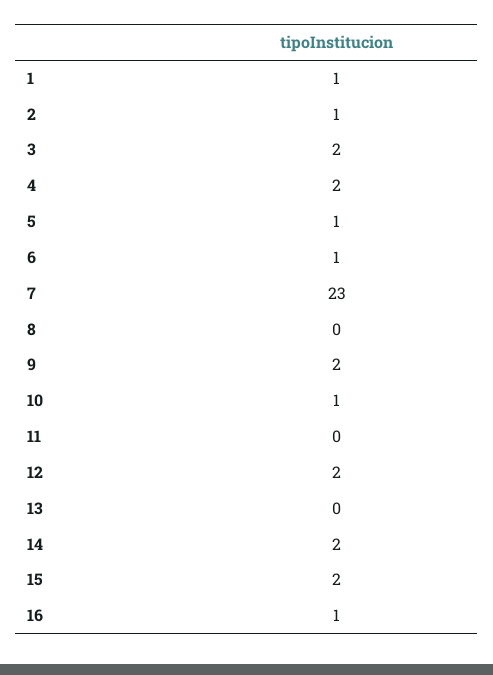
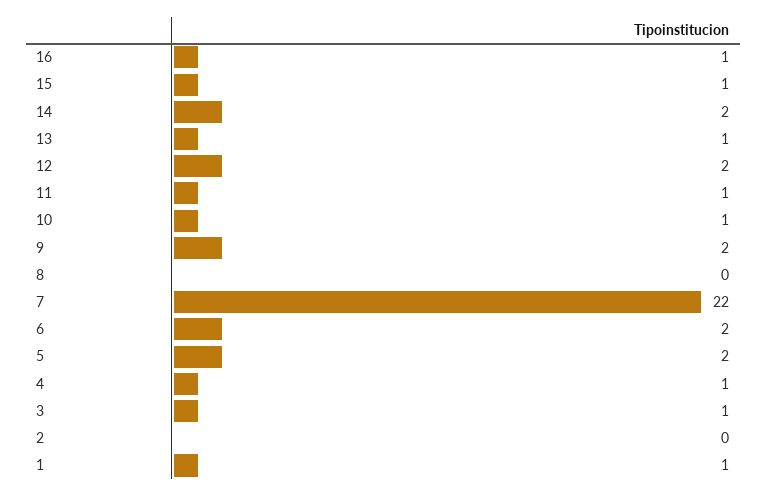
2: 1 -> 0
3: 2 -> 1
4: 2 -> 1
5: 1 -> 2
6: 1 -> 2
7: 23 -> 22
11: 0 -> 1
13: 0 -> 1
15: 2 -> 1

